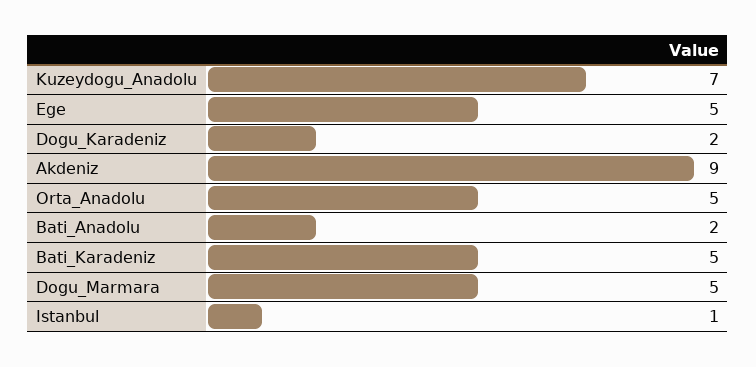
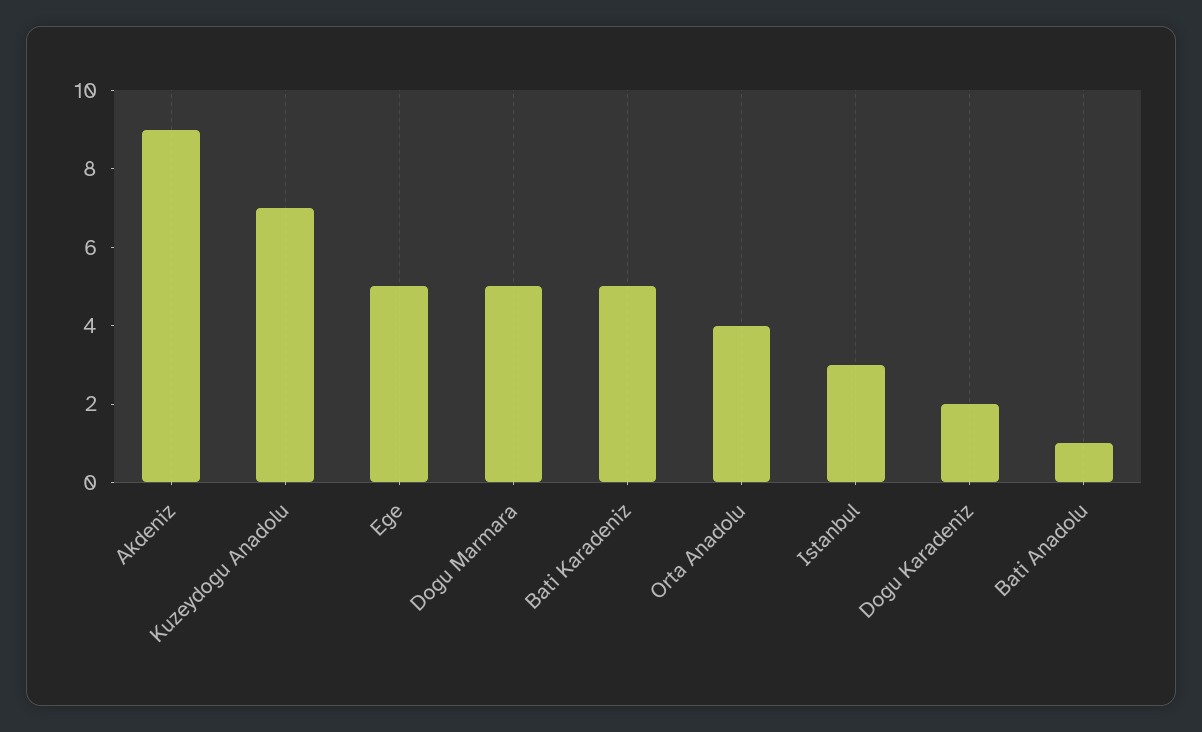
Orta_Anadolu: 5 -> 4
Bati_Anadolu: 2 -> 1
Istanbul: 1 -> 3

